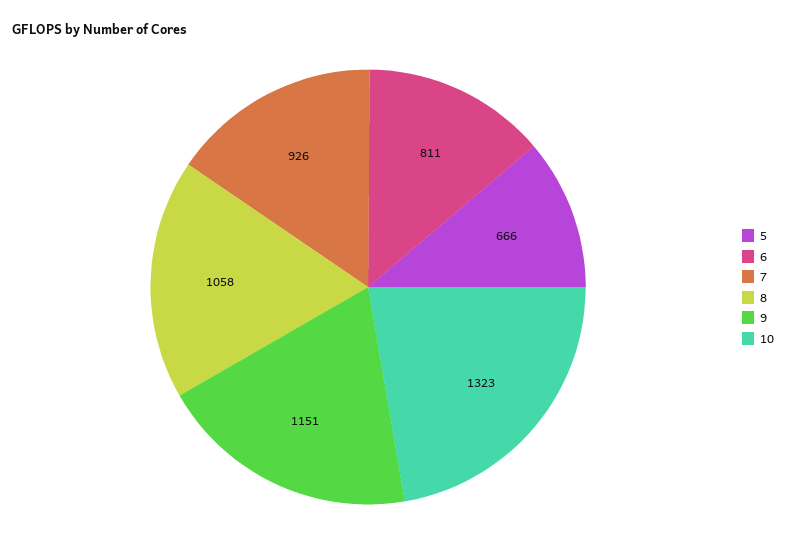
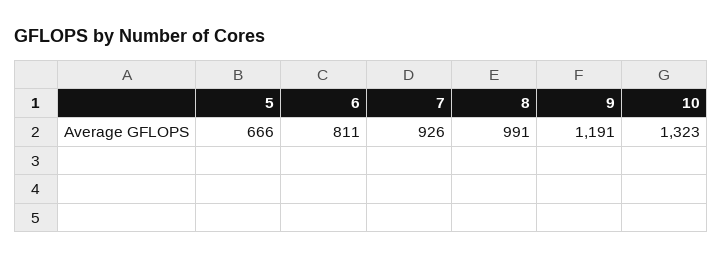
8: 1058 -> 991
9: 1151 -> 1191

